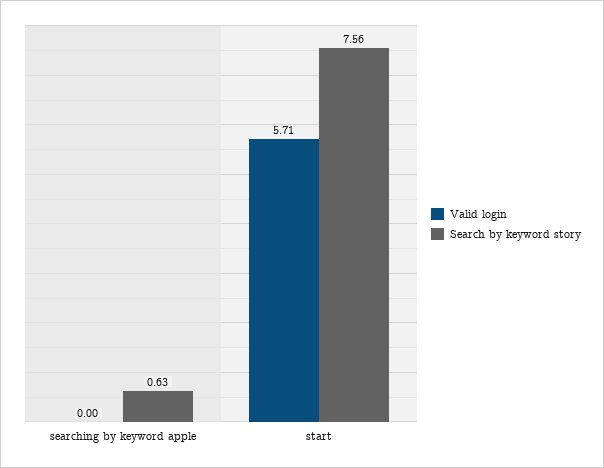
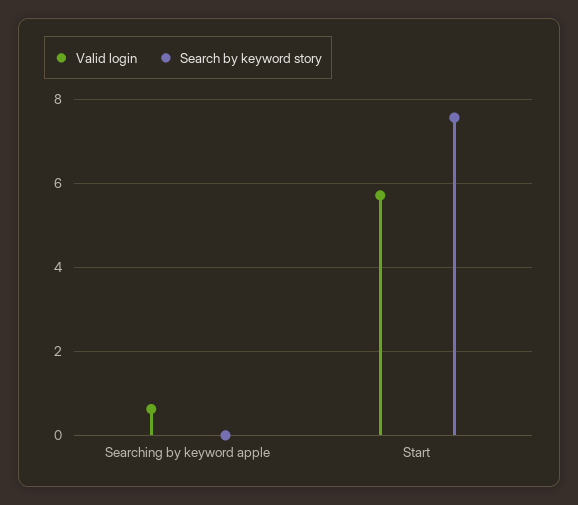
Valid login, searching by keyword apple: 0 -> 0.6
Search by keyword story, searching by keyword apple: 0.63 -> 0

